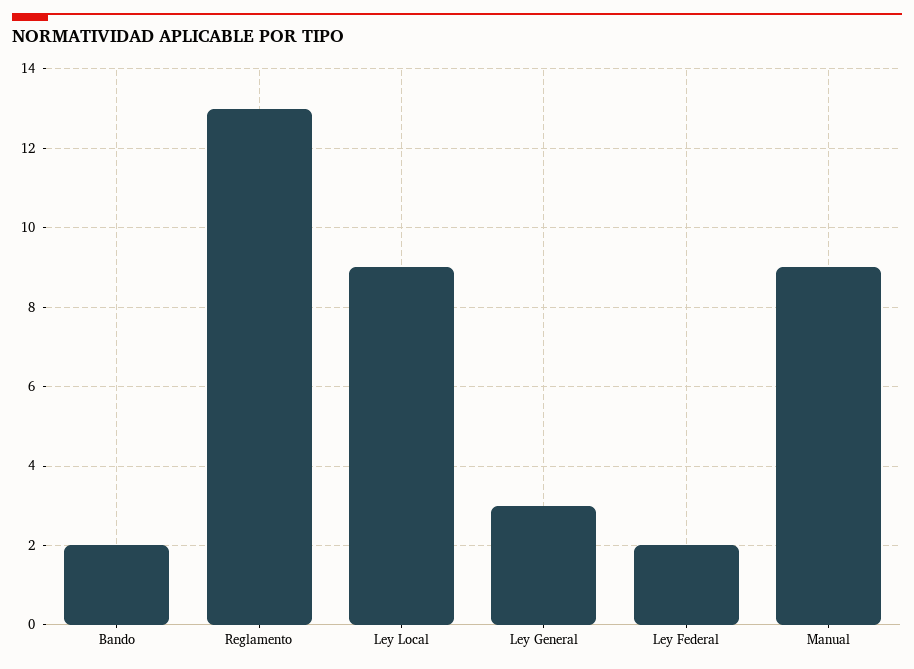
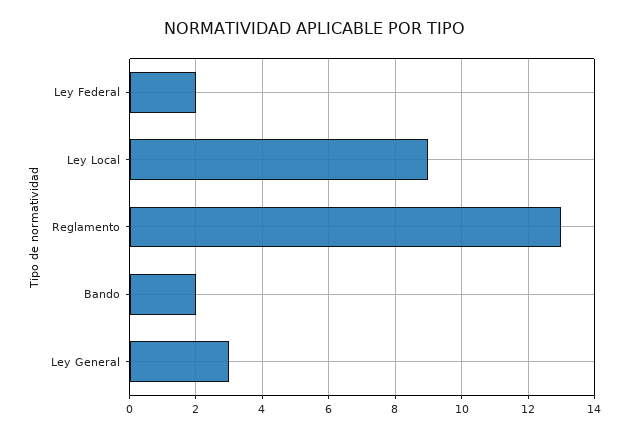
Manual: 9 -> none

